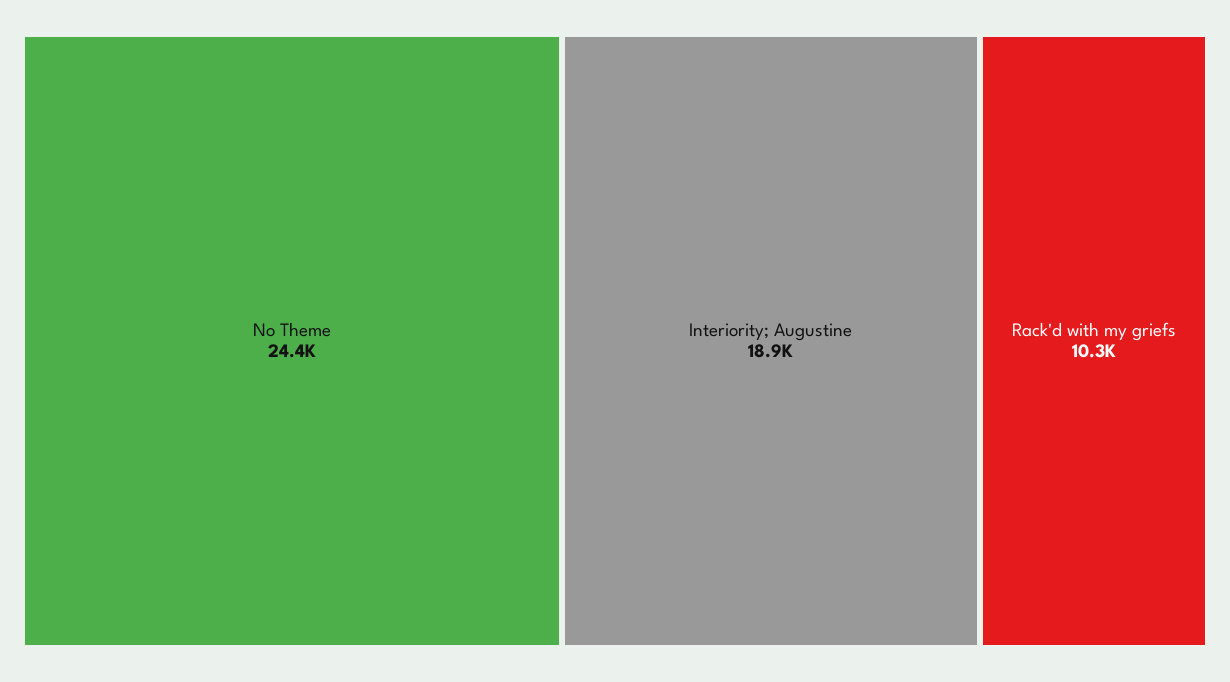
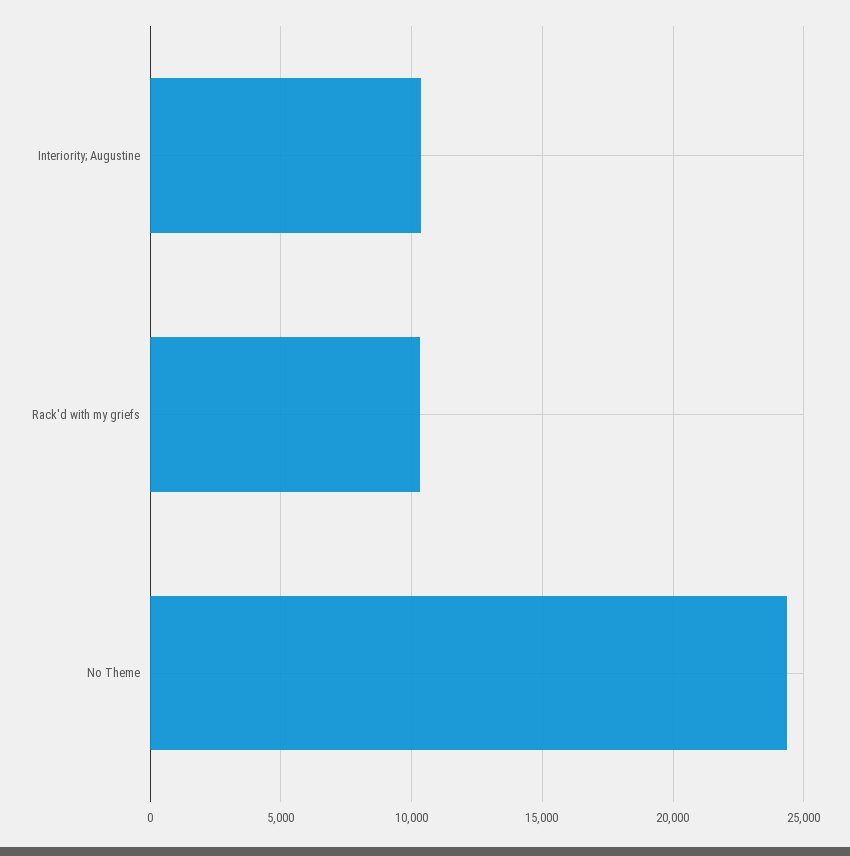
Interiority; Augustine: 18900 -> 10500

